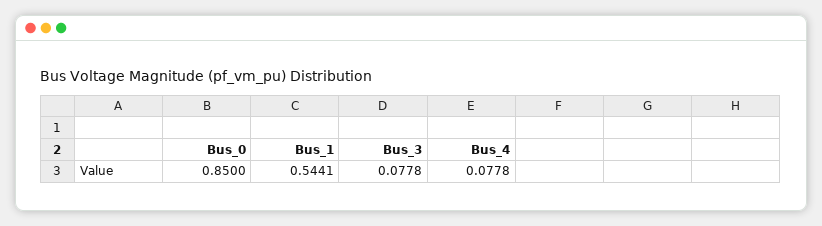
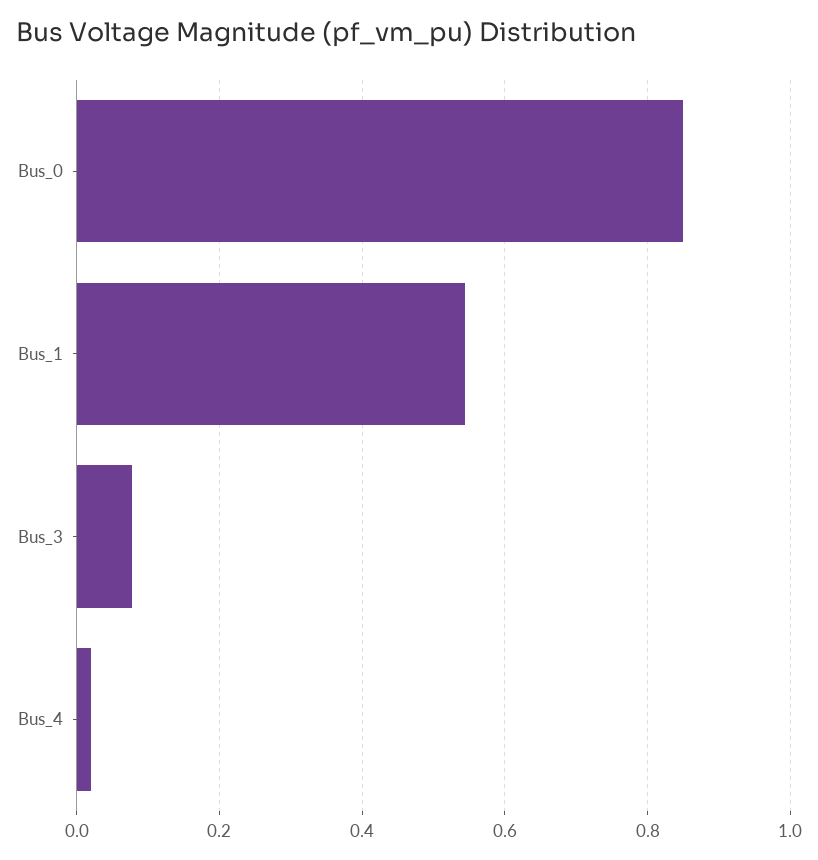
Bus_4: 0.0778 -> 0.02

